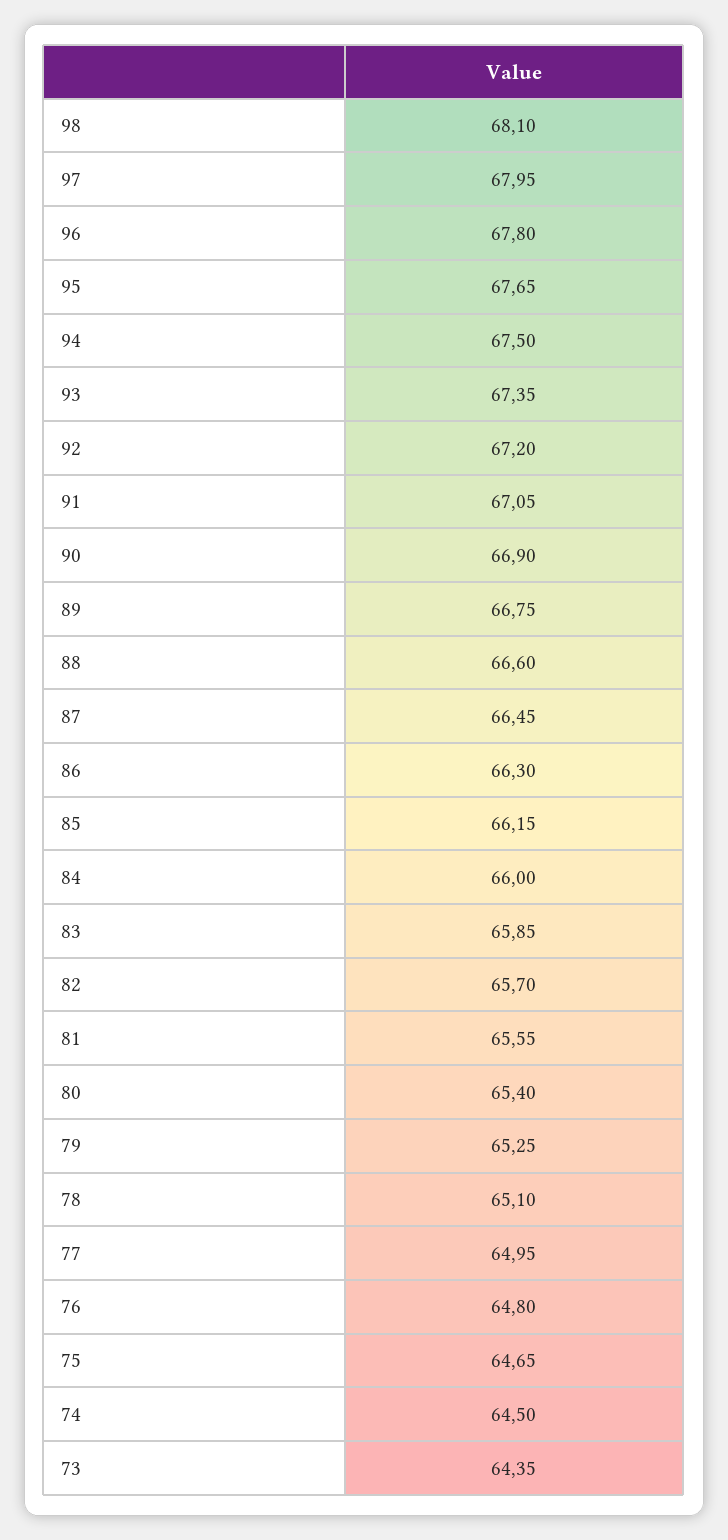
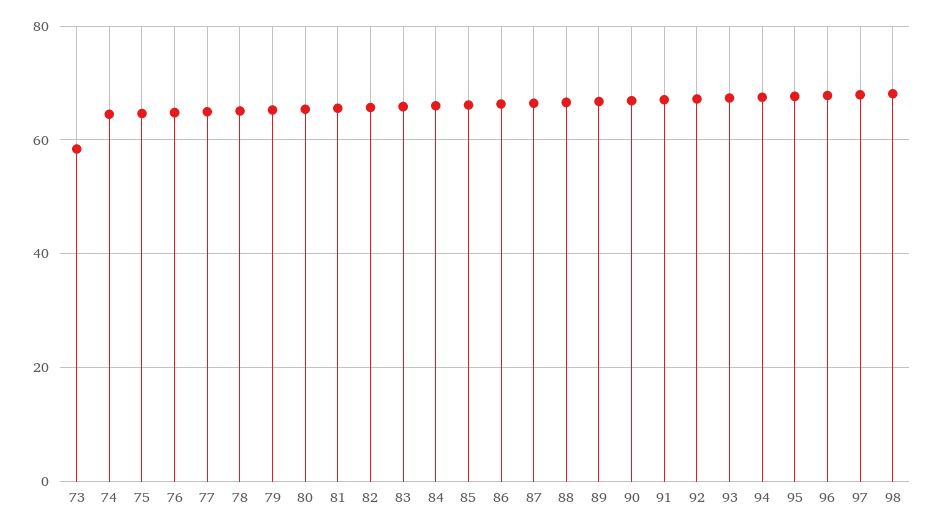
73: 64.35 -> 58

